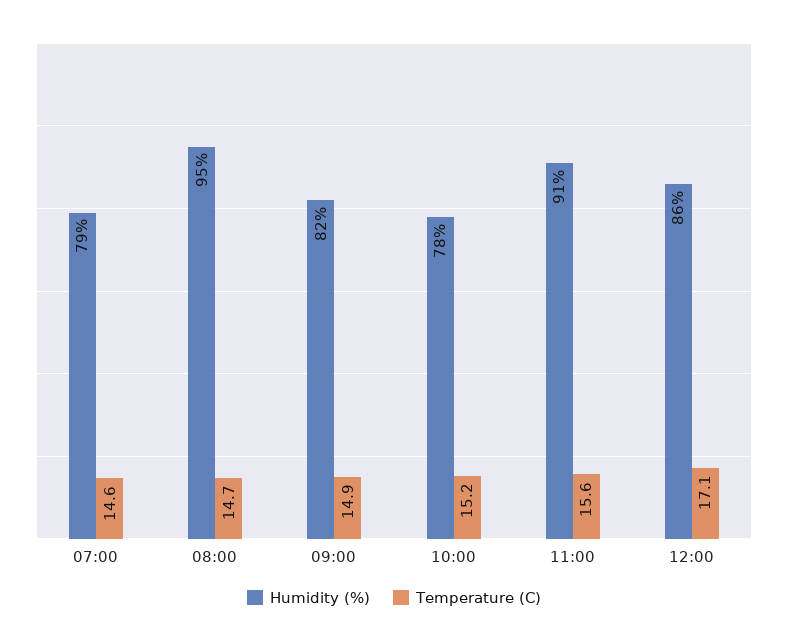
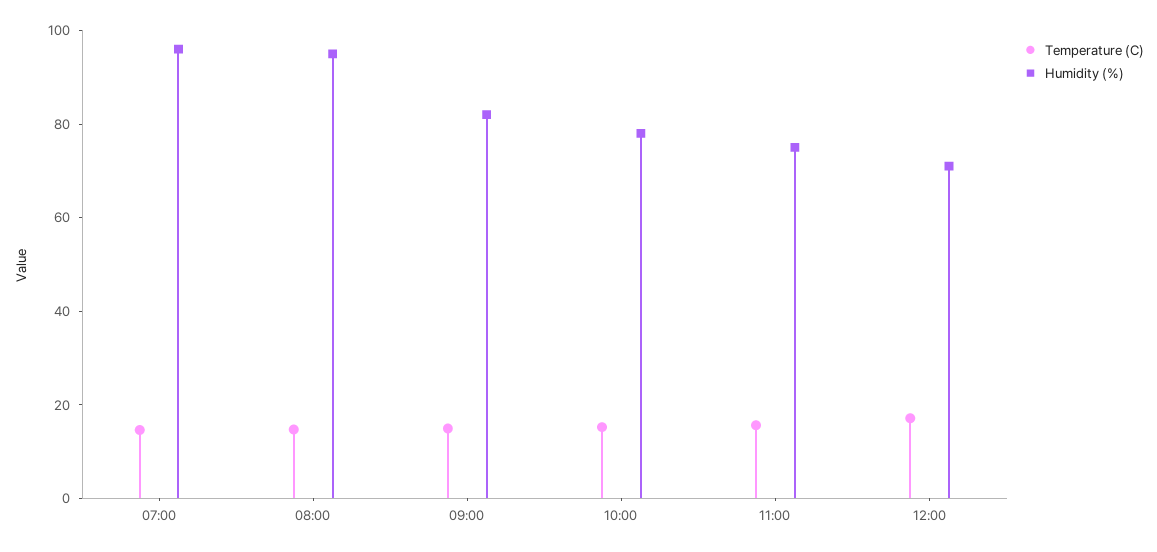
Humidity (%), 07:00: 79 -> 95
Humidity (%), 11:00: 91 -> 75
Humidity (%), 12:00: 86 -> 70

